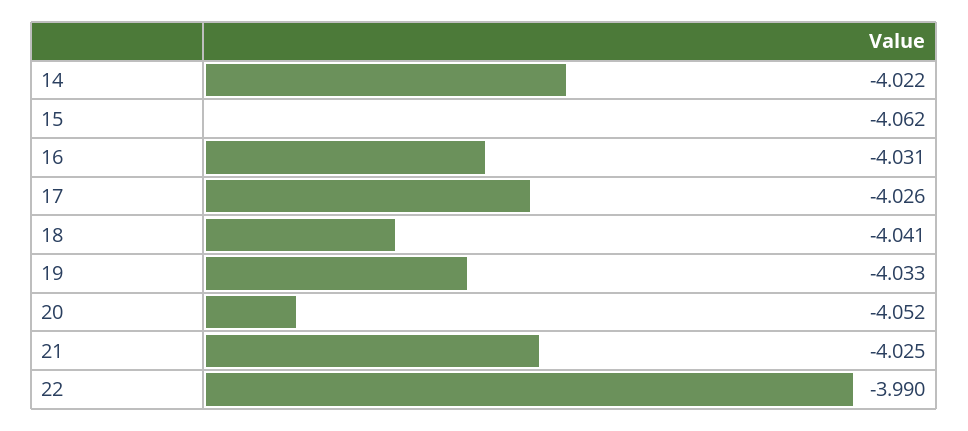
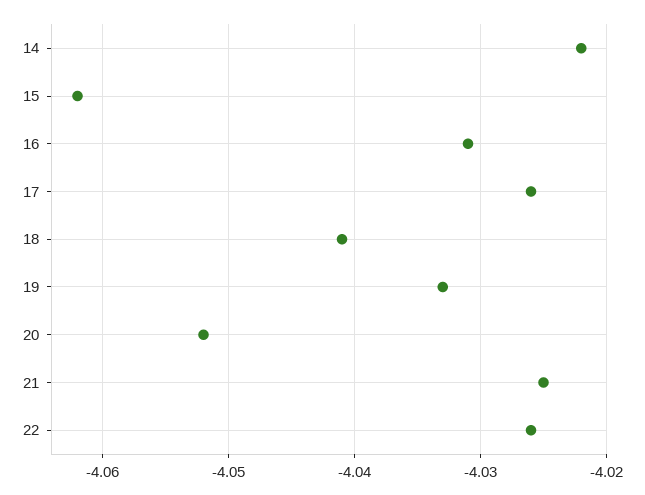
22: -3.99 -> -4.026

